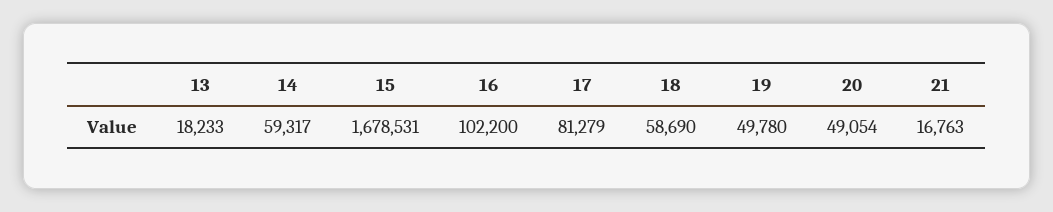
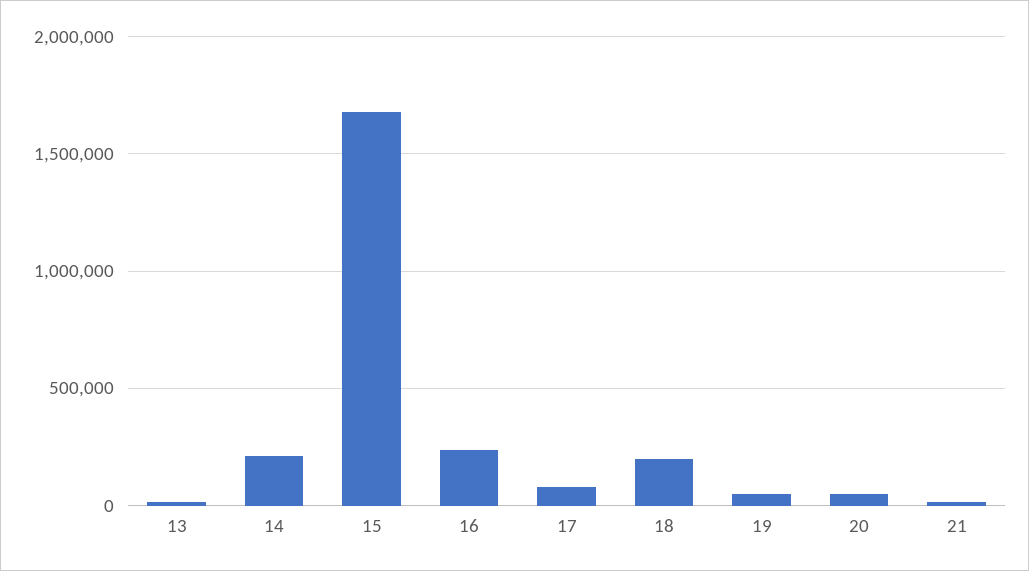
14: 59317 -> 200000
16: 102200 -> 250000
18: 58690 -> 200000

